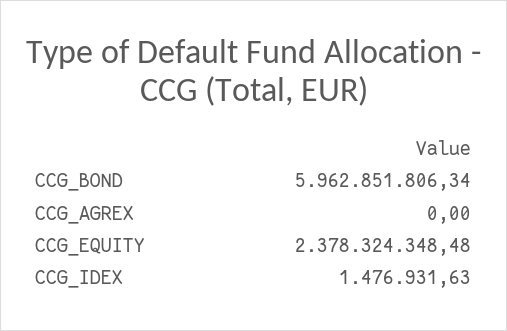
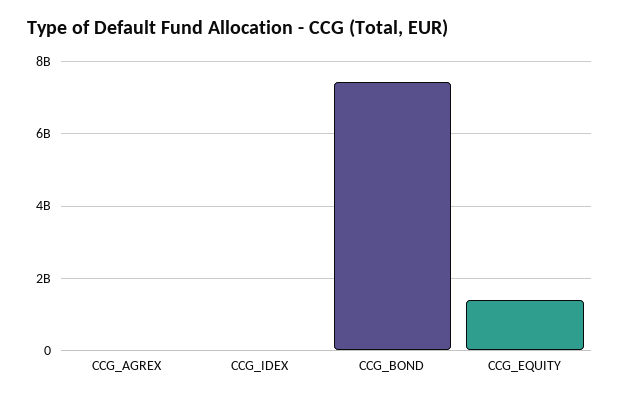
CCG_BOND: 5962851806.34 -> 7400000000
CCG_EQUITY: 2378324348.48 -> 1400000000

